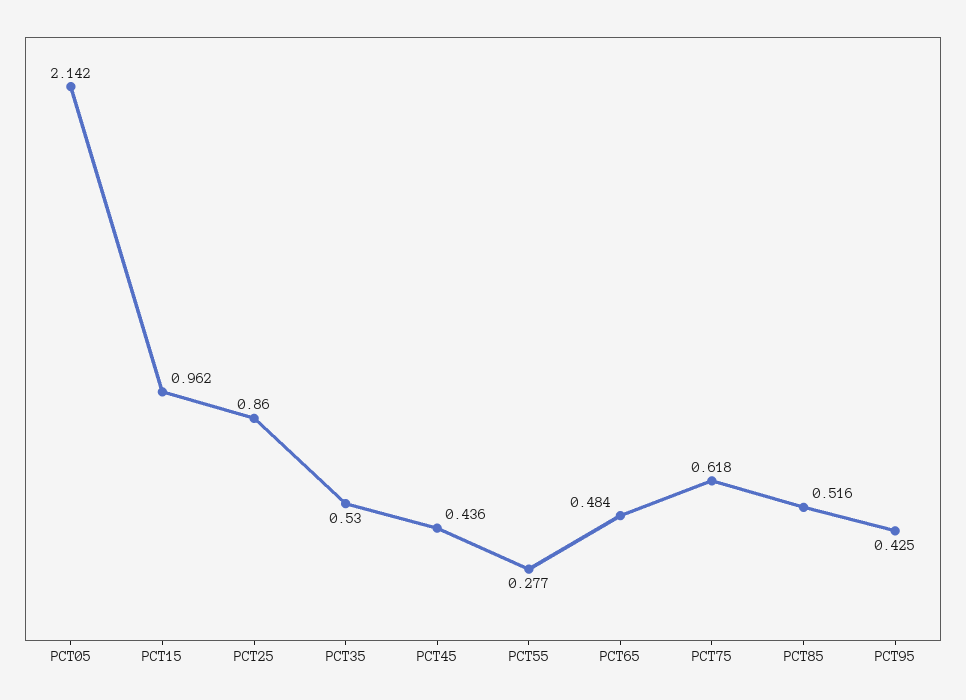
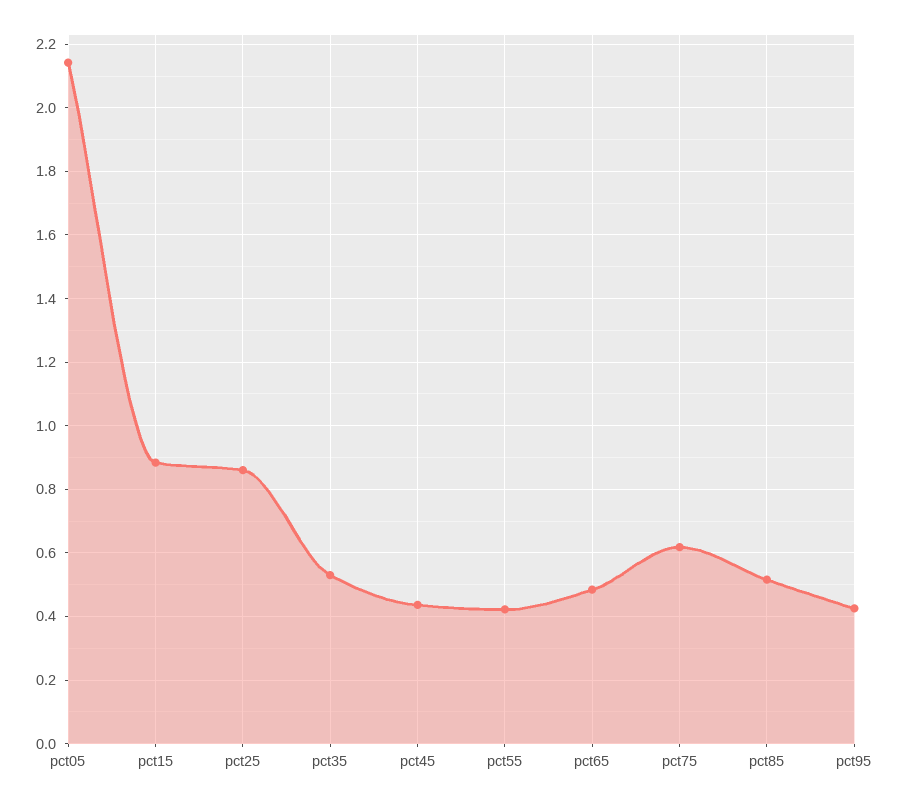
PCT15: 0.962 -> 0.88
PCT55: 0.277 -> 0.42

